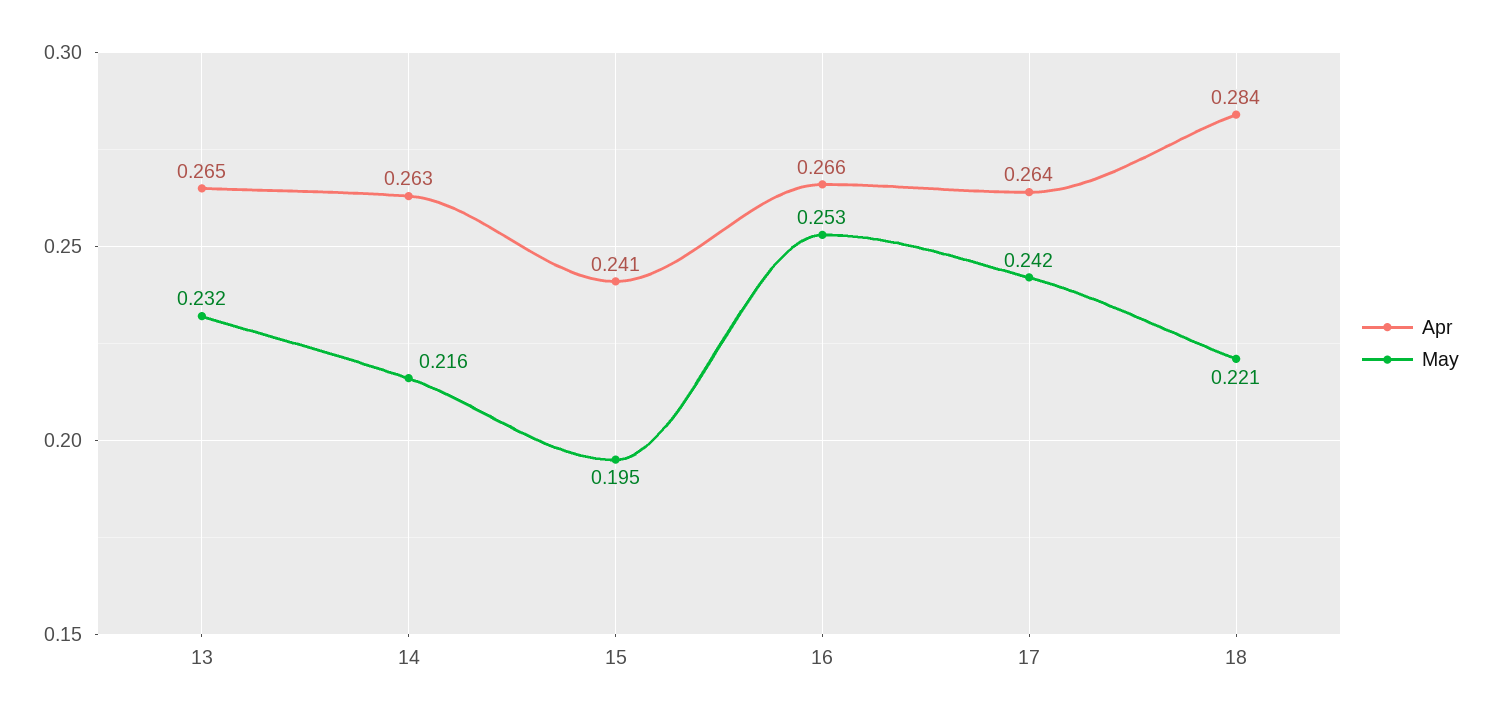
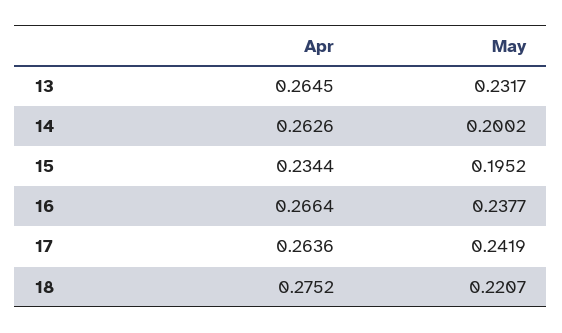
May, 14: 0.216 -> 0.2002
Apr, 15: 0.241 -> 0.2344
May, 16: 0.253 -> 0.2377
Apr, 18: 0.284 -> 0.2752

